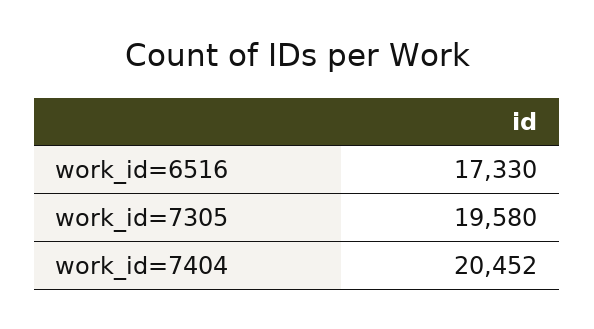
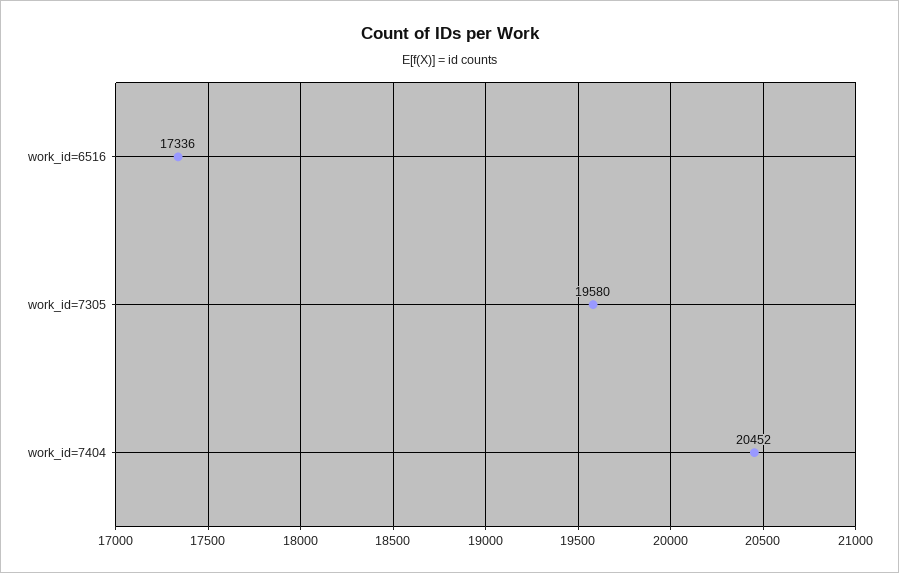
work_id=6516: 17330 -> 17336

